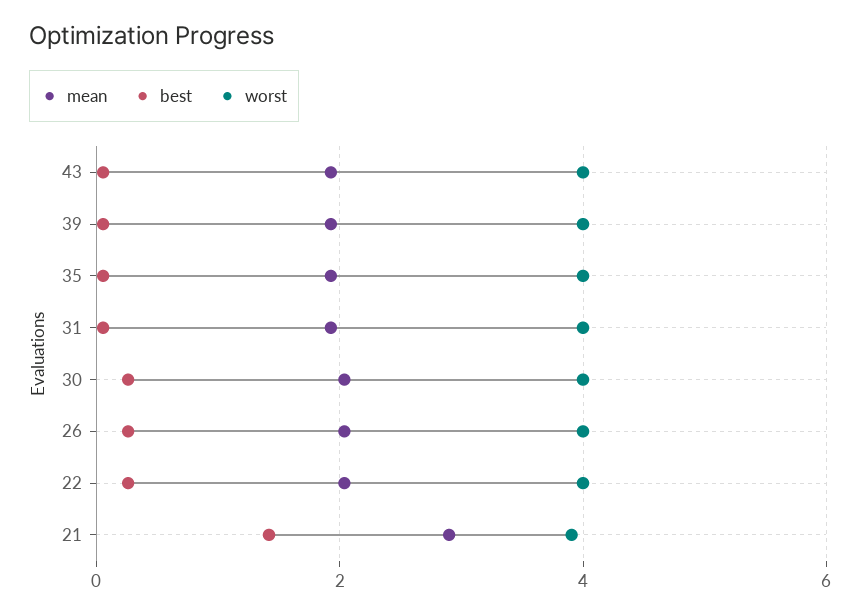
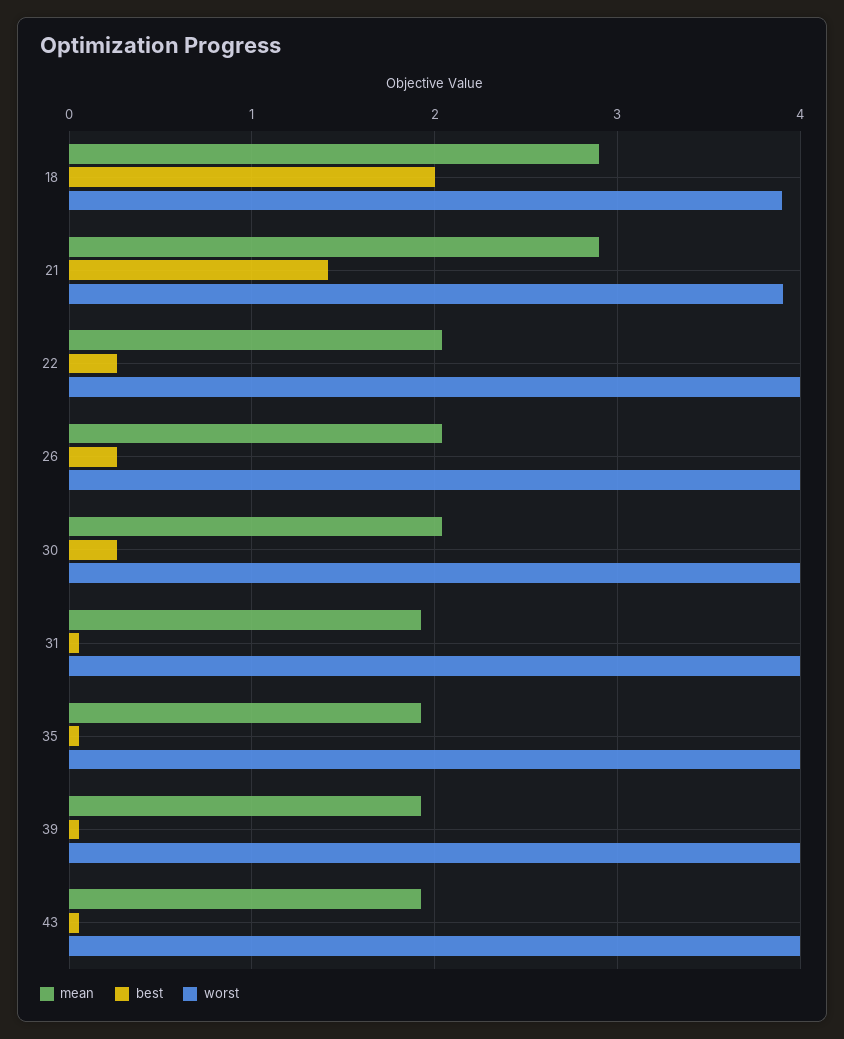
mean, 18: none -> 2.9
best, 18: none -> 2
worst, 18: none -> 3.9

